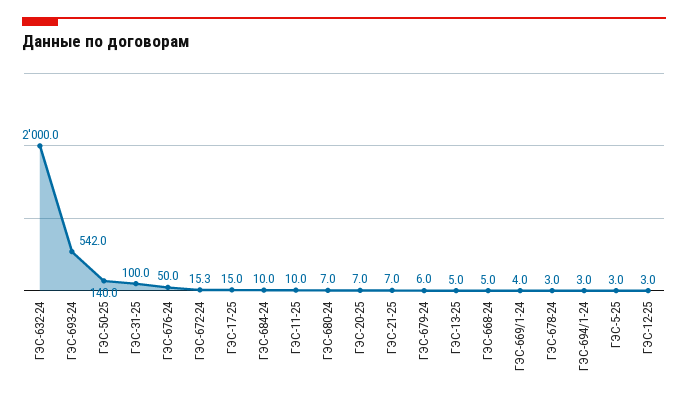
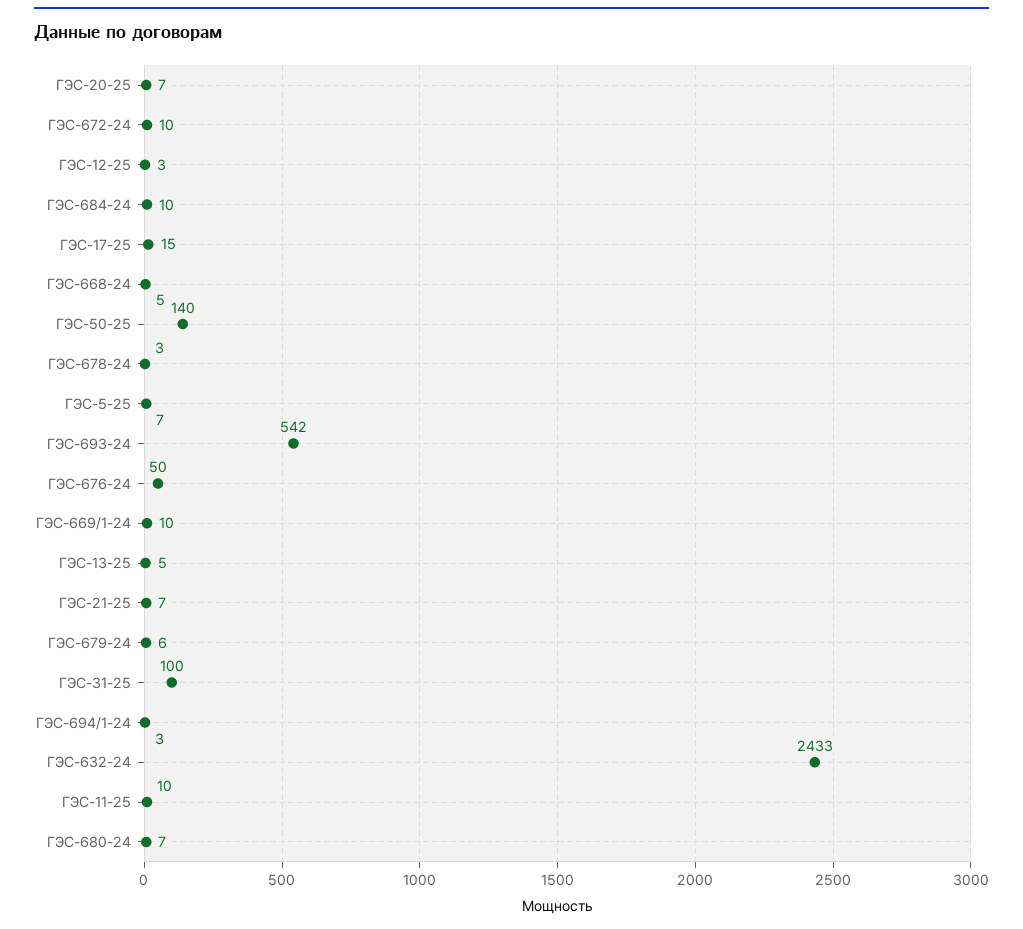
ГЭС-632-24: 2000 -> 2433
ГЭС-672-24: 15.3 -> 10
ГЭС-669/1-24: 4 -> 10
ГЭС-5-25: 3 -> 7

